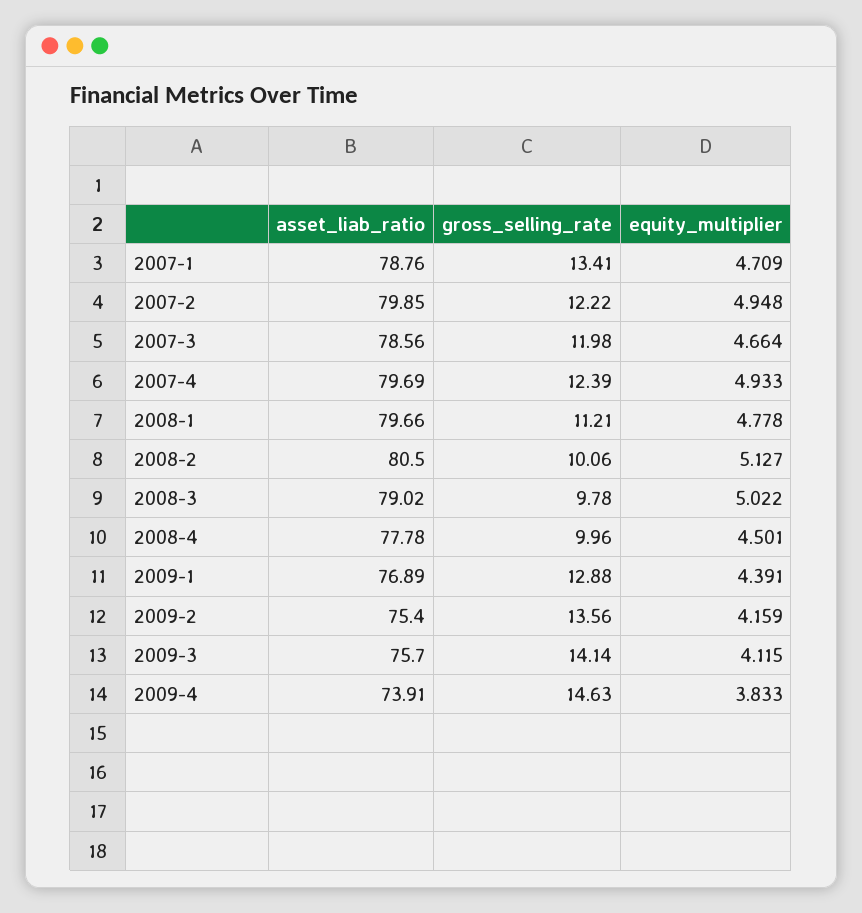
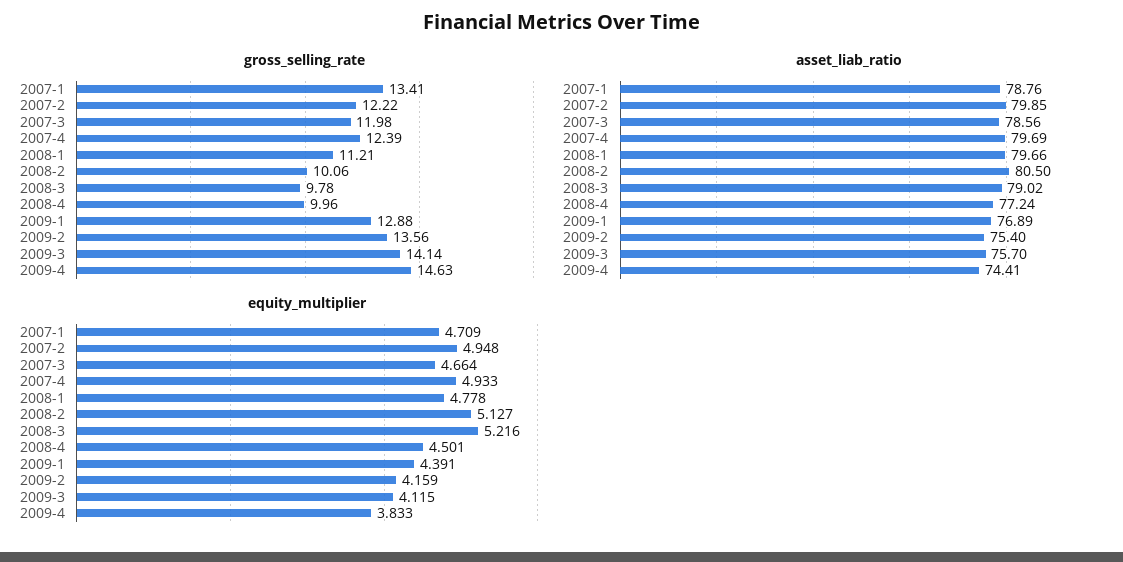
equity_multiplier, 2008-3: 5.022 -> 5.216
asset_liab_ratio, 2008-4: 77.78 -> 77.24
asset_liab_ratio, 2009-4: 73.91 -> 74.41

